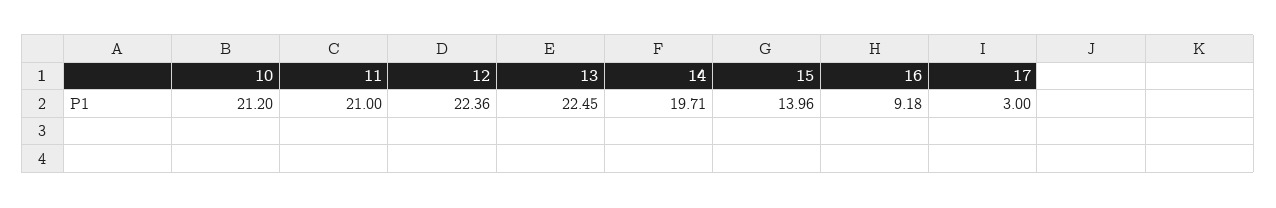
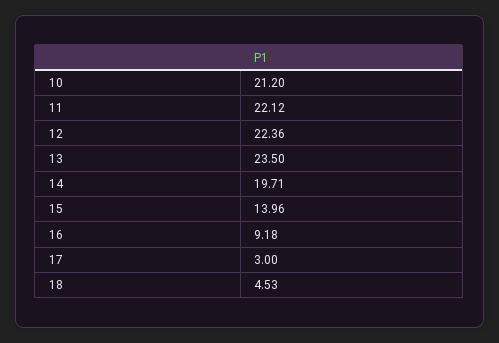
11: 21 -> 22.12
13: 22.45 -> 23.5
18: none -> 4.53

